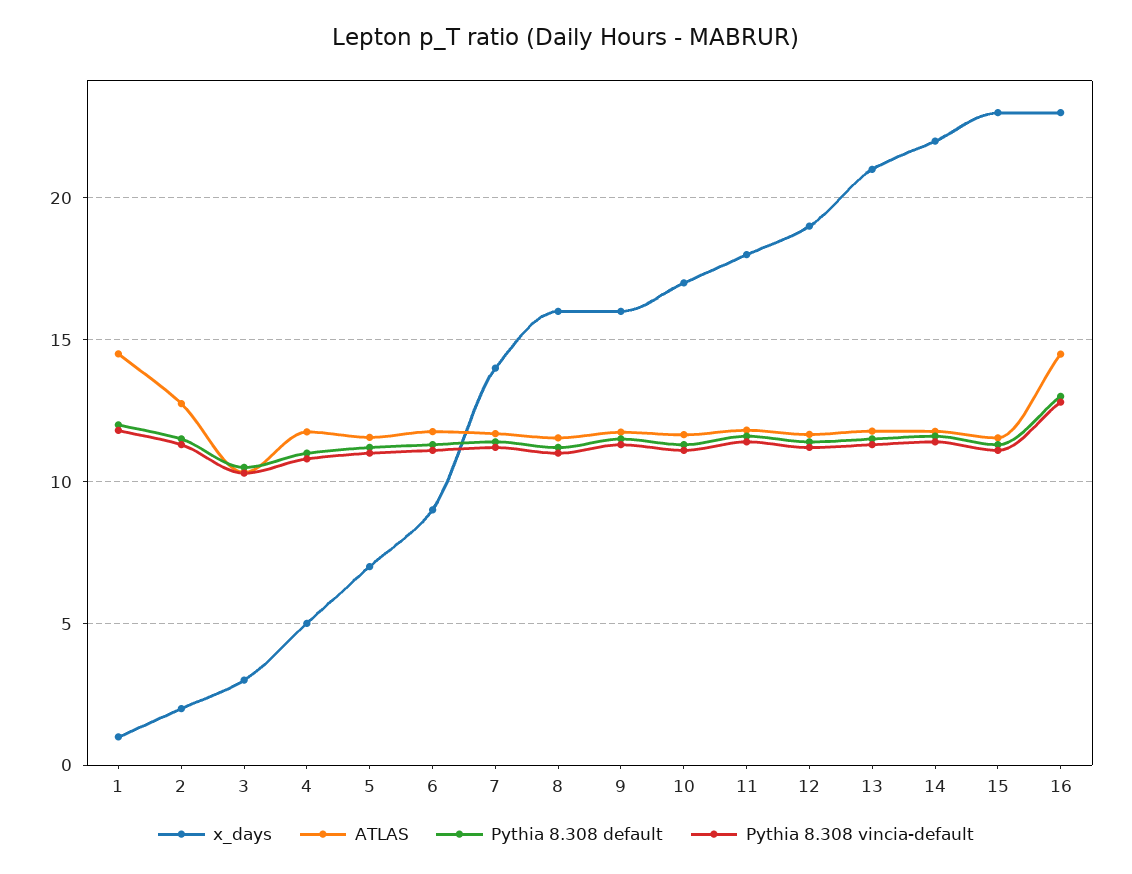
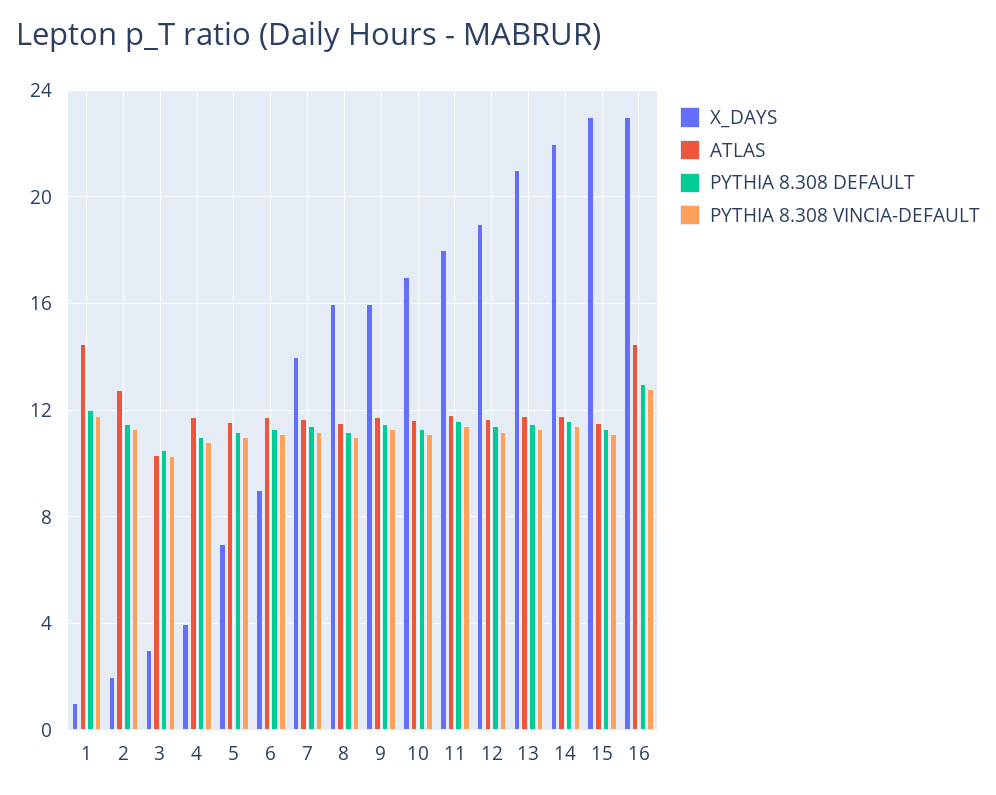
x_days, 4: 5 -> 4

